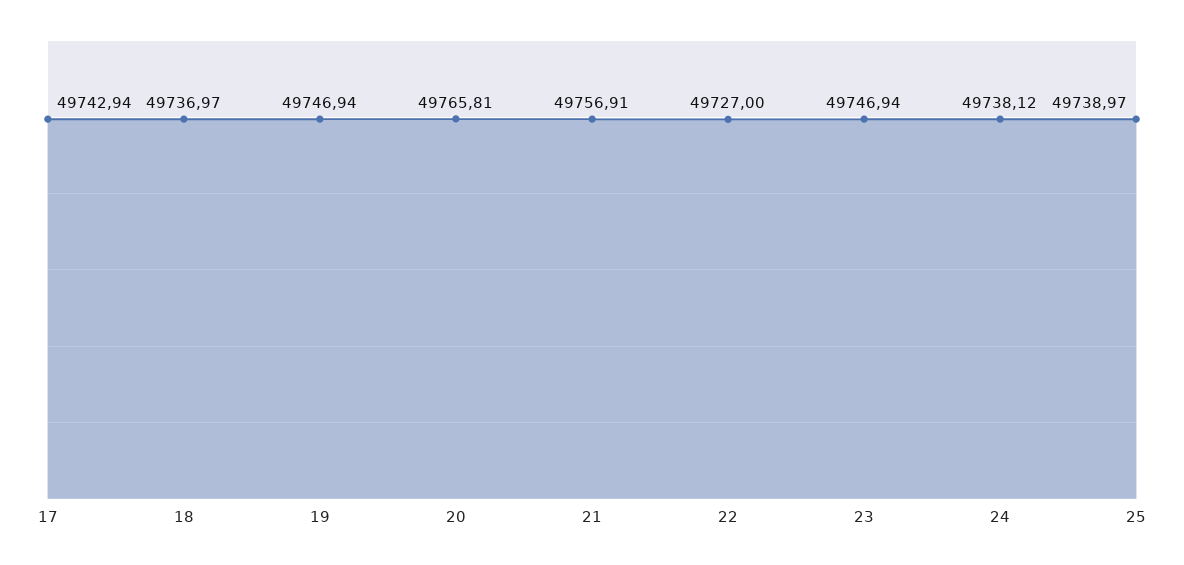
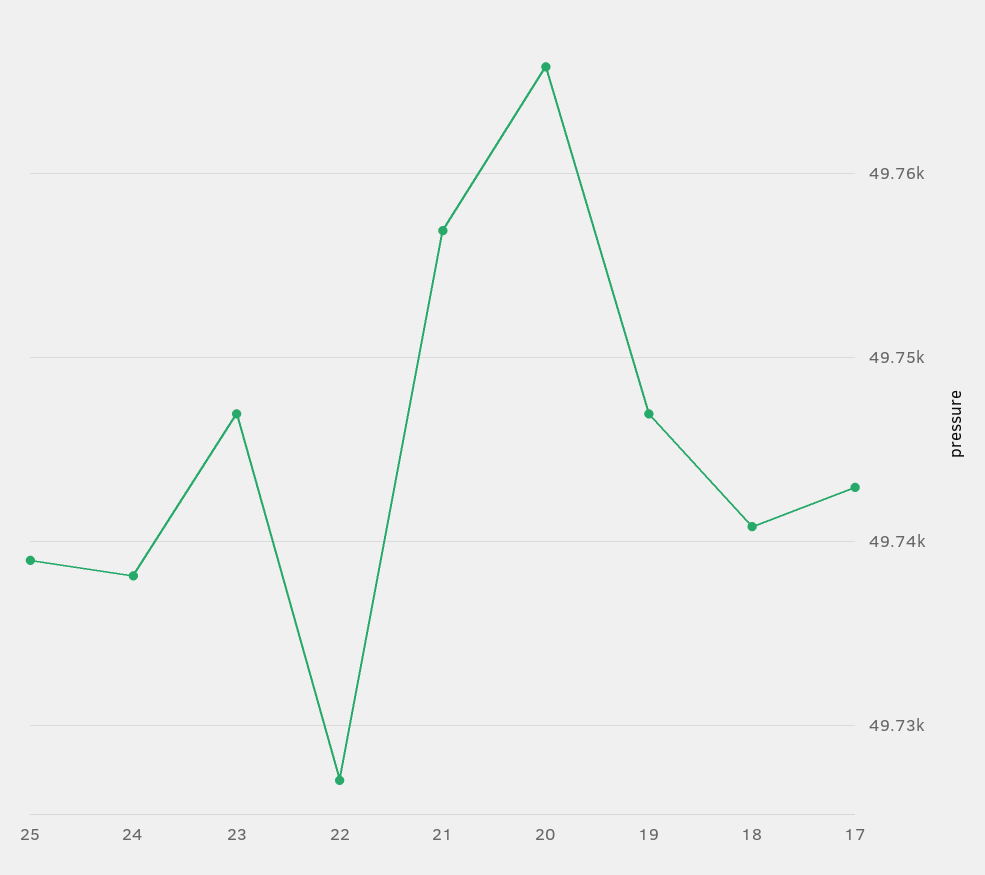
18: 49736.97 -> 49741

